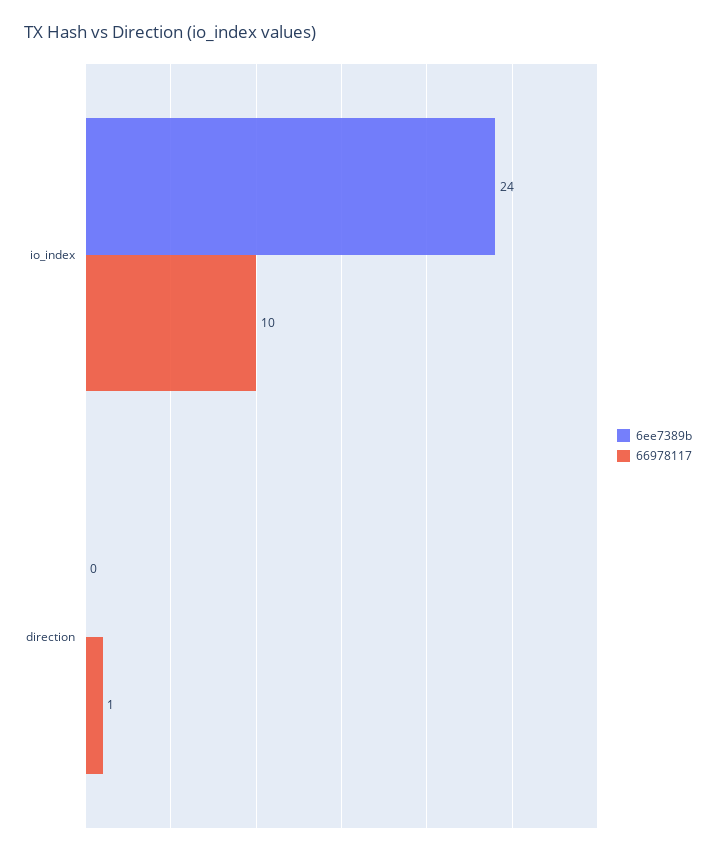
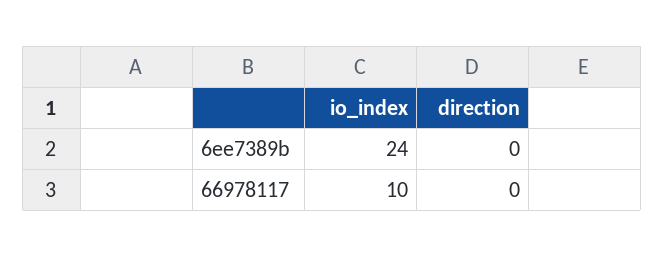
66978117, direction: 1 -> 0

